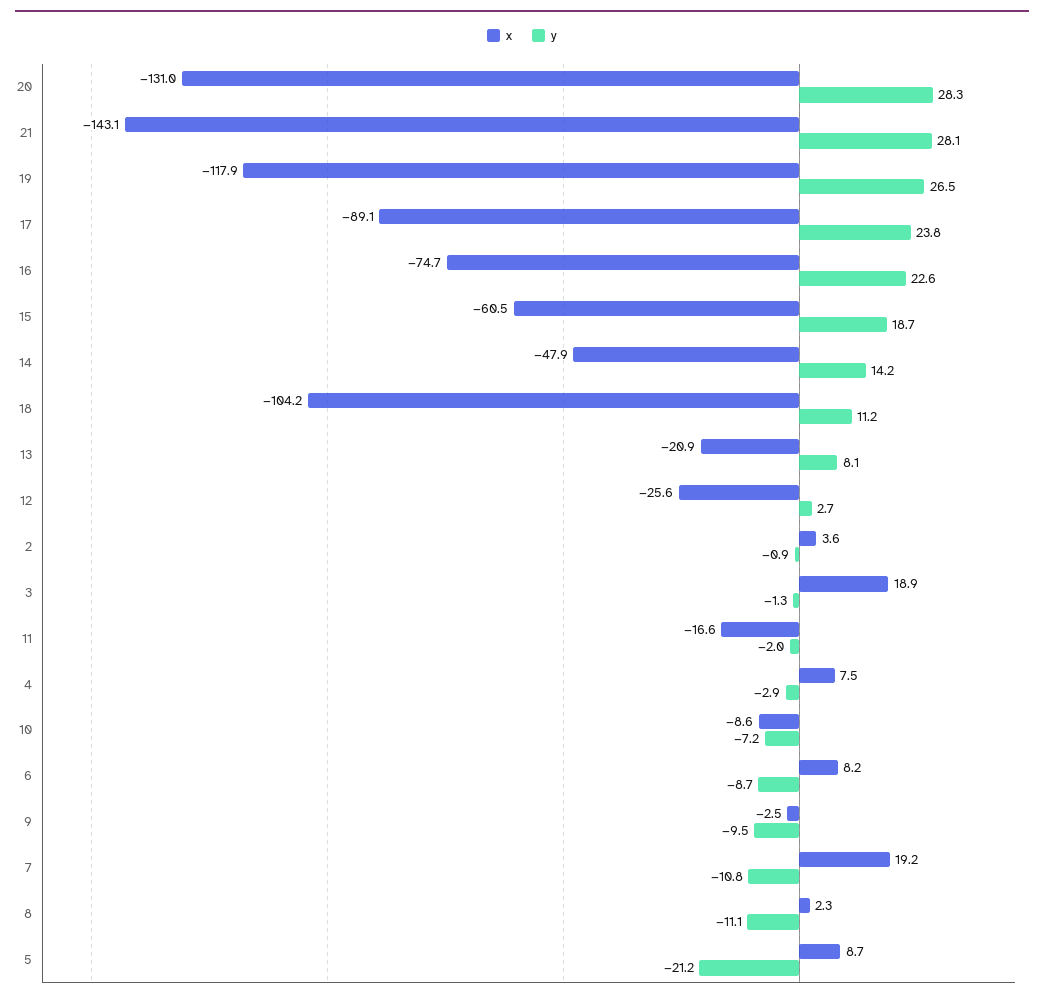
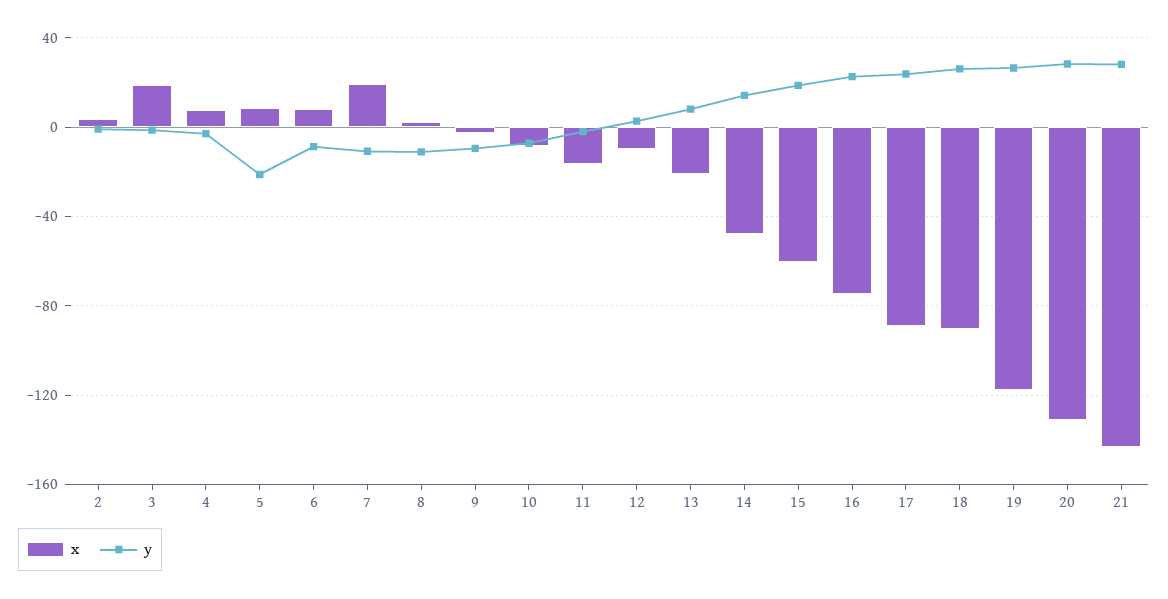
x, 18: -104.2 -> -90
y, 18: 11.2 -> 25
x, 12: -25.6 -> -10

